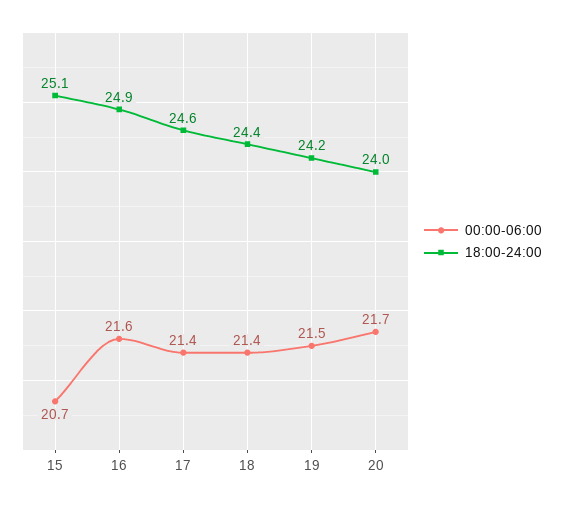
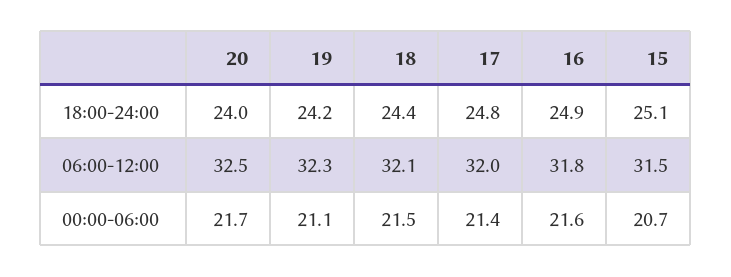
18:00-24:00, 17: 24.6 -> 24.8
00:00-06:00, 18: 21.4 -> 21.5
00:00-06:00, 19: 21.5 -> 21.1
06:00-12:00, 20: none -> 32.5
06:00-12:00, 19: none -> 32.3
06:00-12:00, 18: none -> 32.1
06:00-12:00, 17: none -> 32
06:00-12:00, 16: none -> 31.8
06:00-12:00, 15: none -> 31.5

